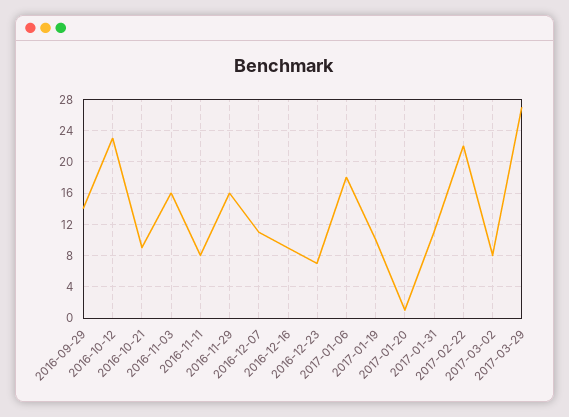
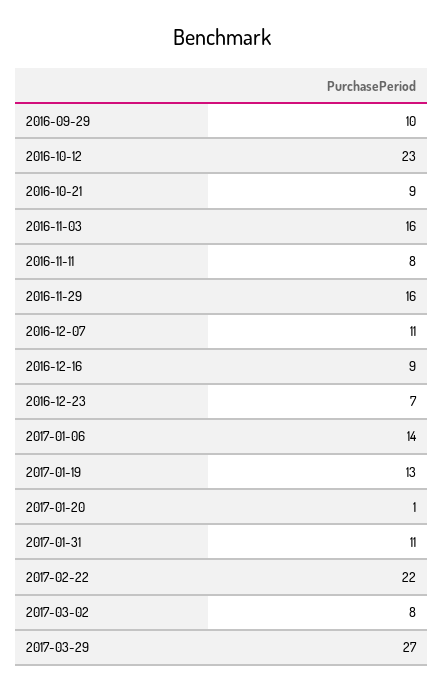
2016-09-29: 14 -> 10
2017-01-06: 18 -> 14
2017-01-19: 10 -> 13

